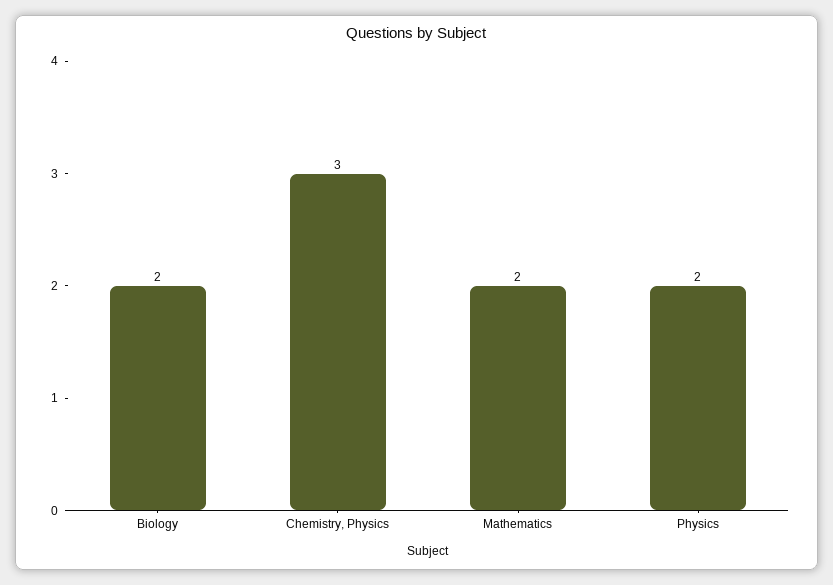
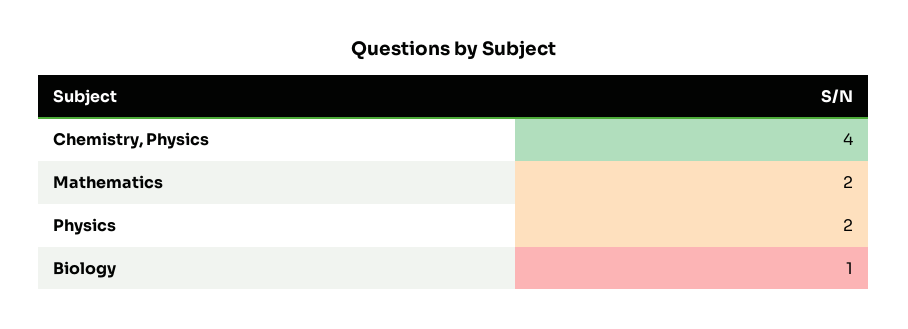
Biology: 2 -> 1
Chemistry, Physics: 3 -> 4

